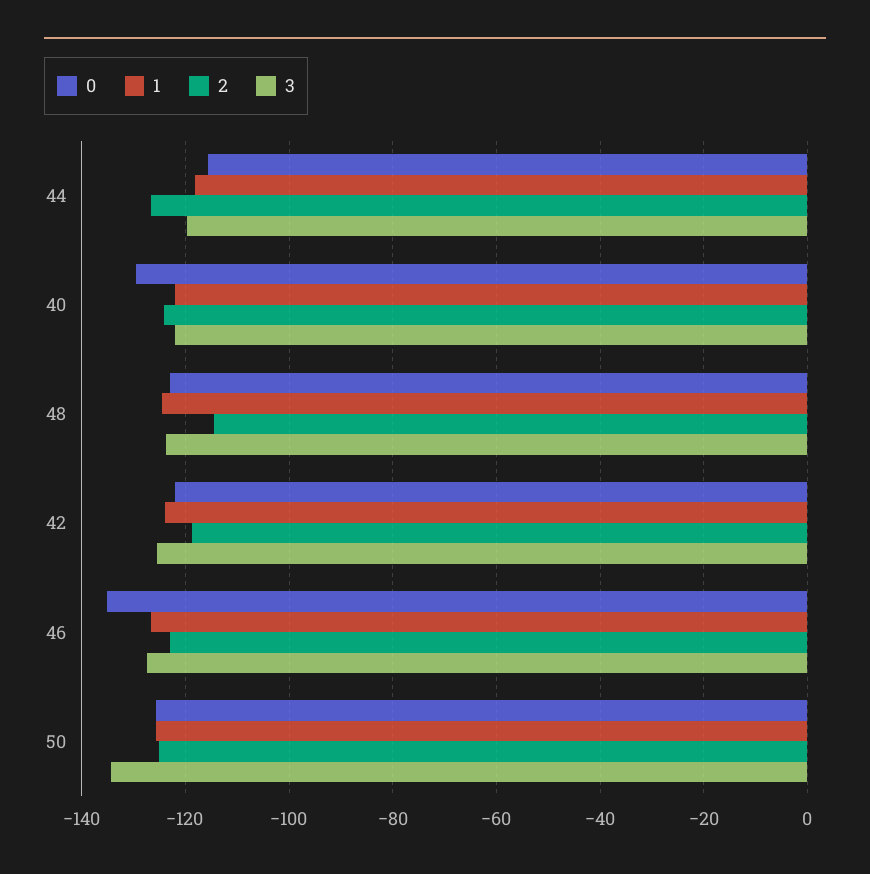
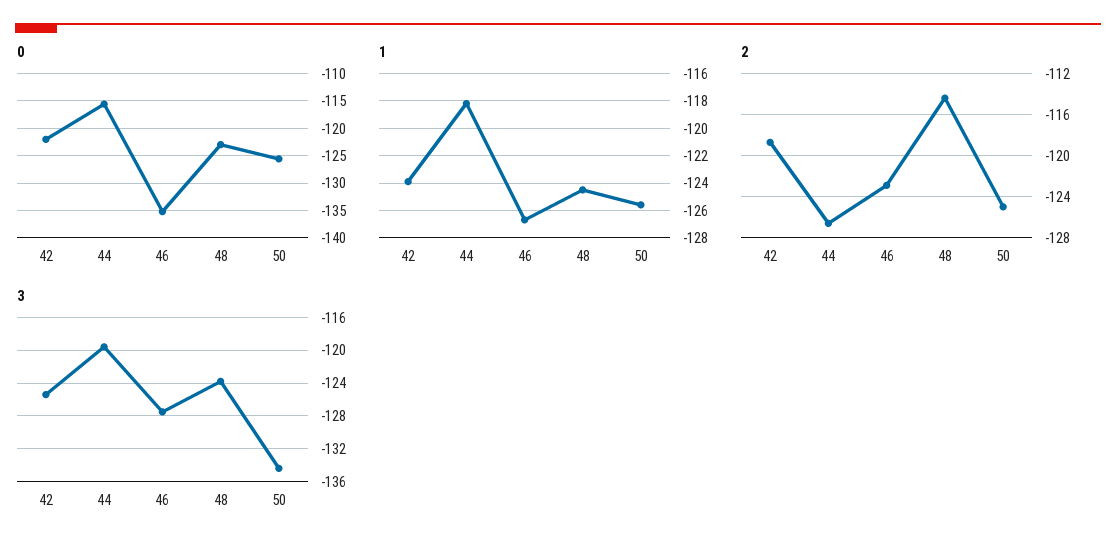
0, 40: -130 -> none
1, 40: -122 -> none
2, 40: -124 -> none
3, 40: -122 -> none

